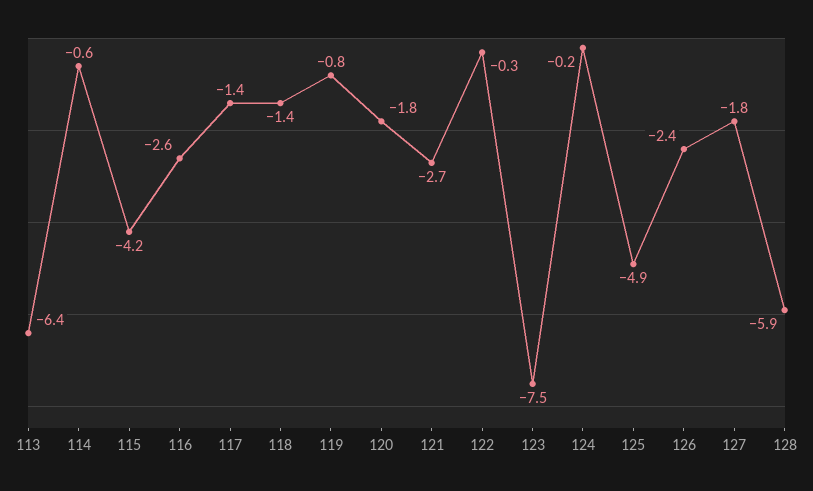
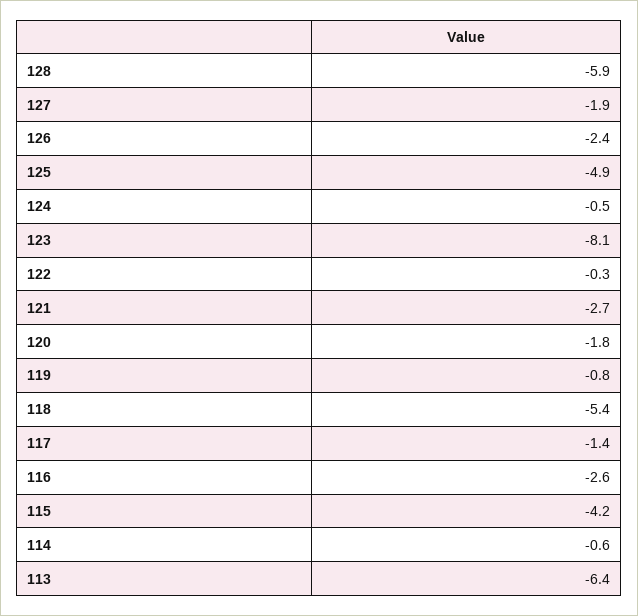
118: -1.4 -> -5.4
123: -7.5 -> -8.1
124: -0.2 -> -0.5
127: -1.8 -> -1.9

